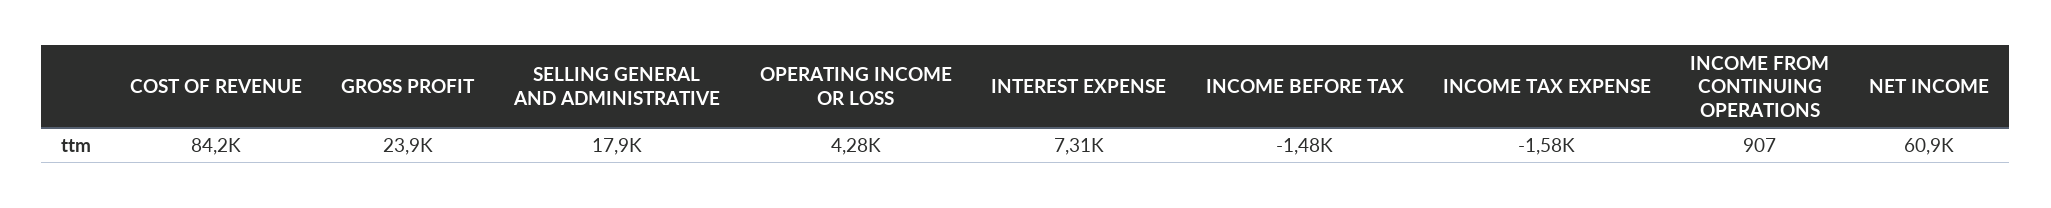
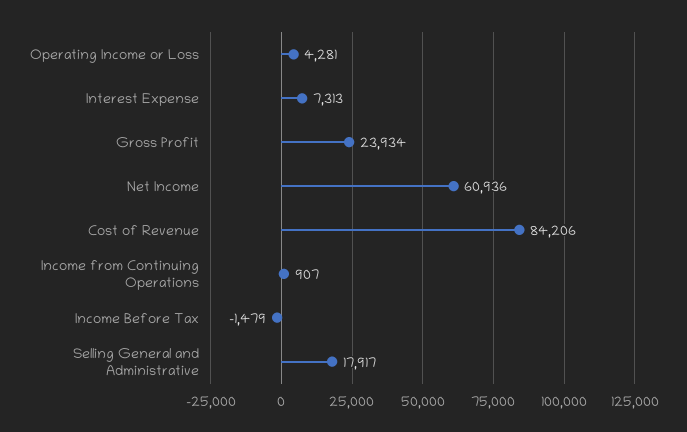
INCOME TAX EXPENSE: -1580 -> none

